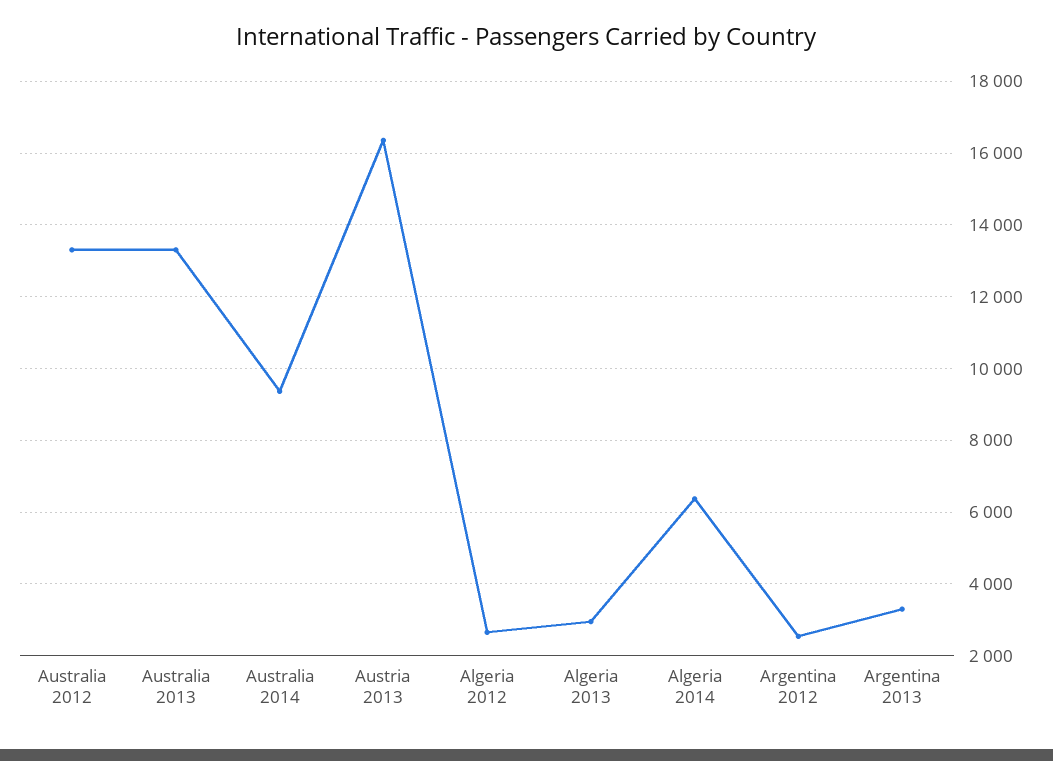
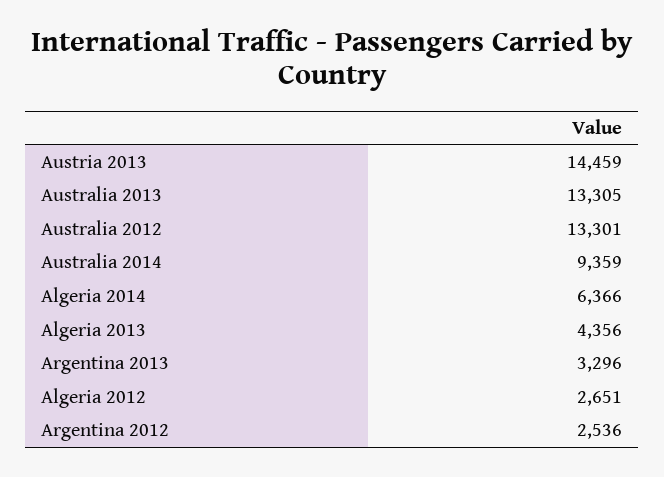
Austria 2013: 16400 -> 14459
Algeria 2013: 3000 -> 4356

